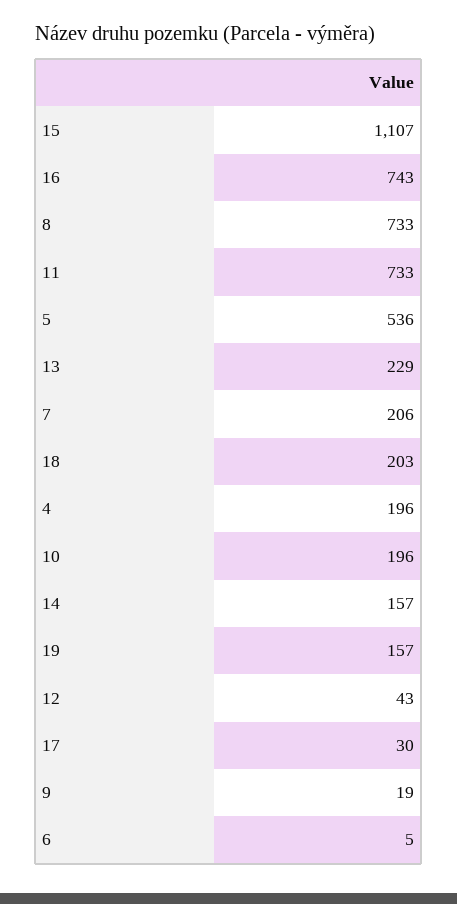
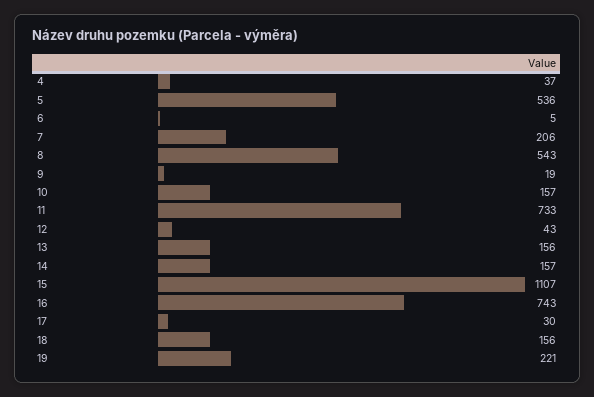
8: 733 -> 543
13: 229 -> 156
18: 203 -> 156
4: 196 -> 37
10: 196 -> 157
19: 157 -> 221

